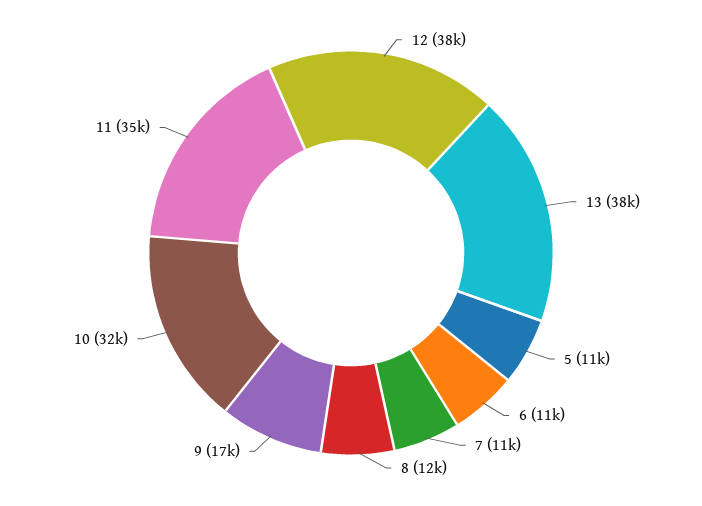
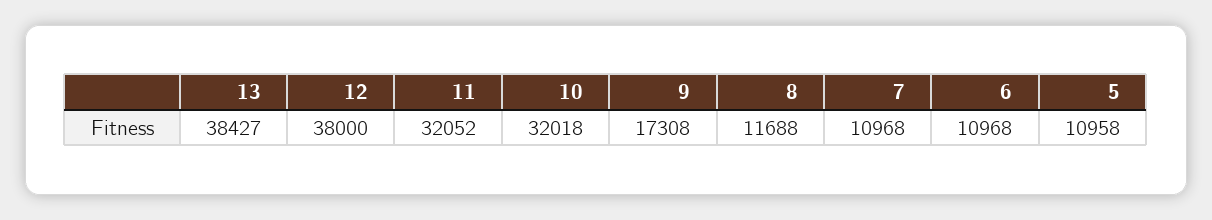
11: 35000 -> 32052

